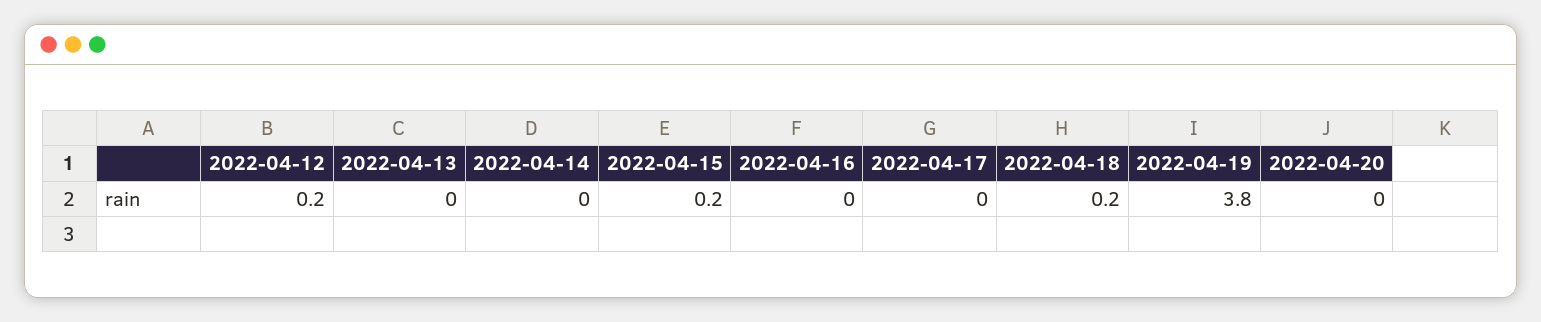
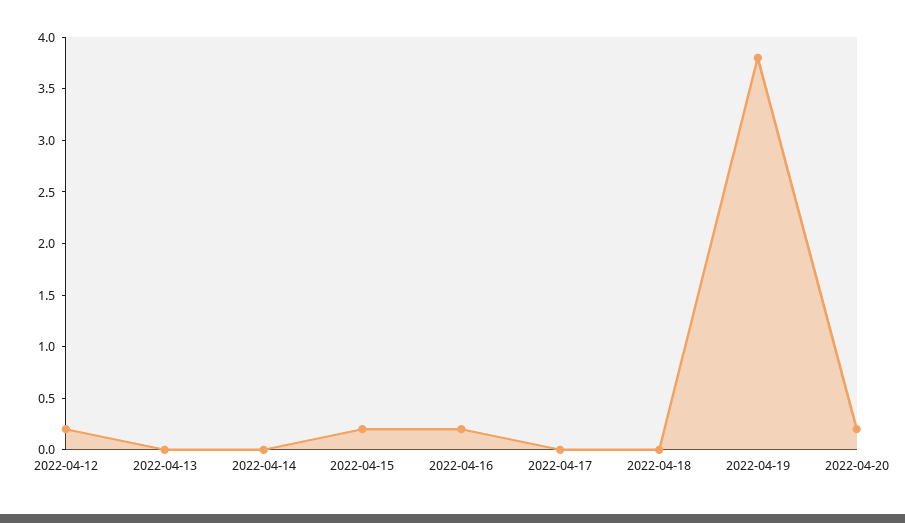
2022-04-16: 0 -> 0.2
2022-04-18: 0.2 -> 0
2022-04-20: 0 -> 0.2

